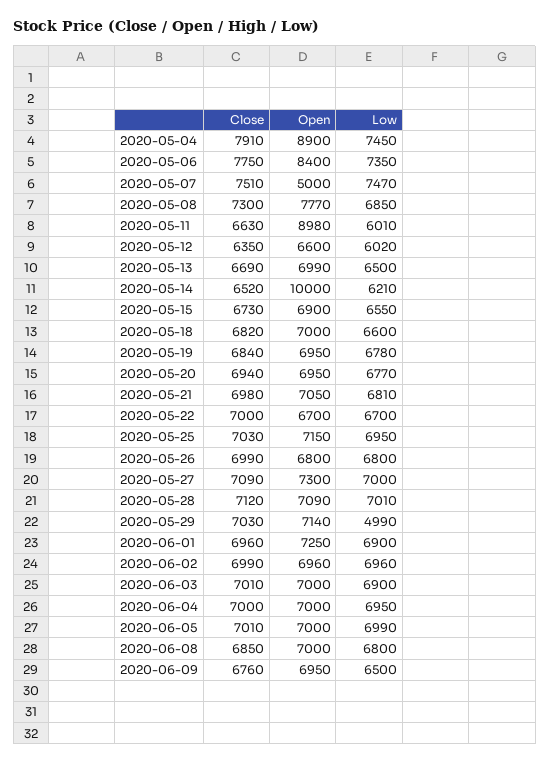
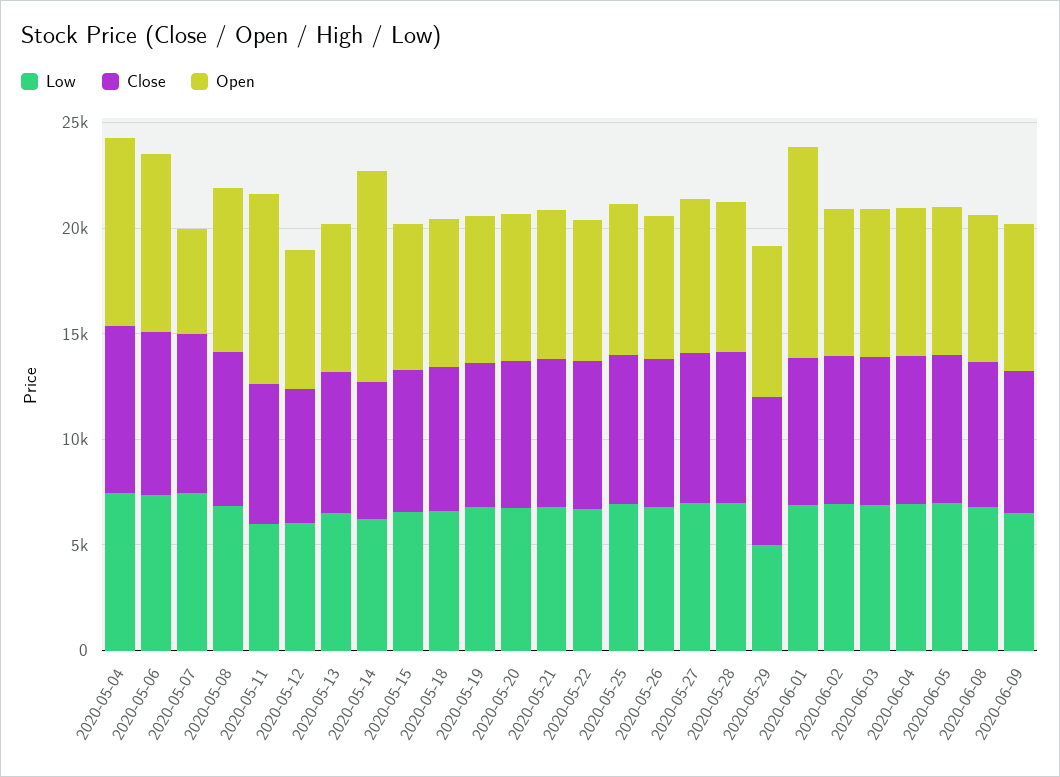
Open, 2020-06-01: 7250 -> 10000

